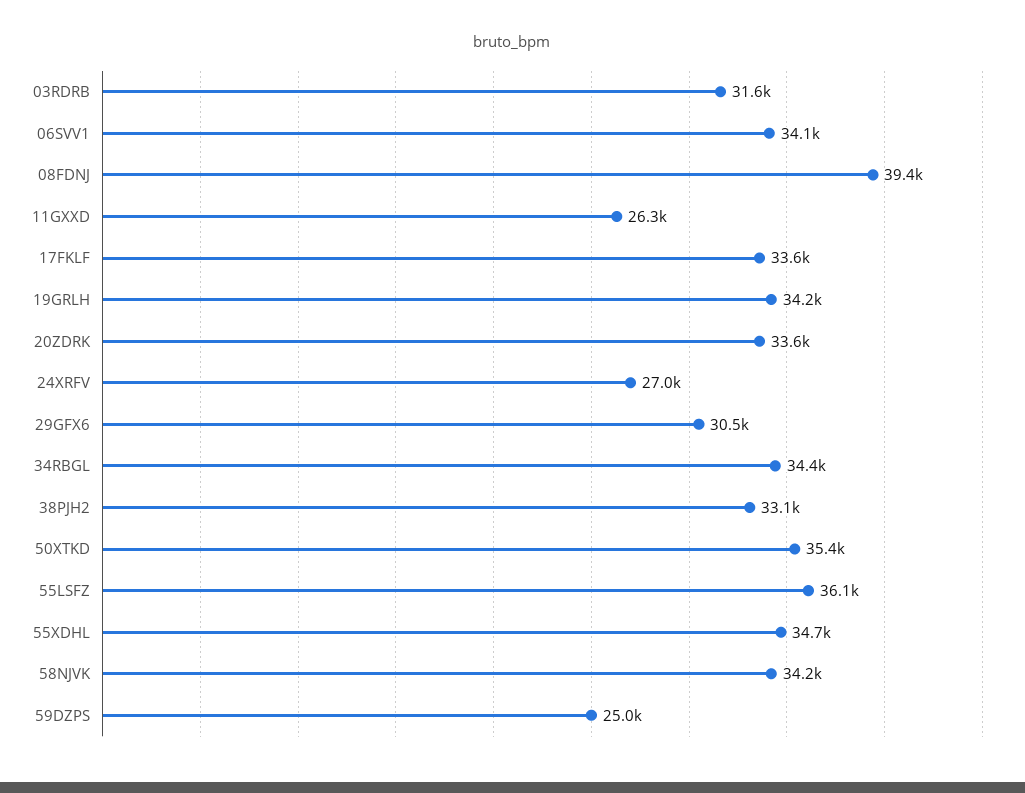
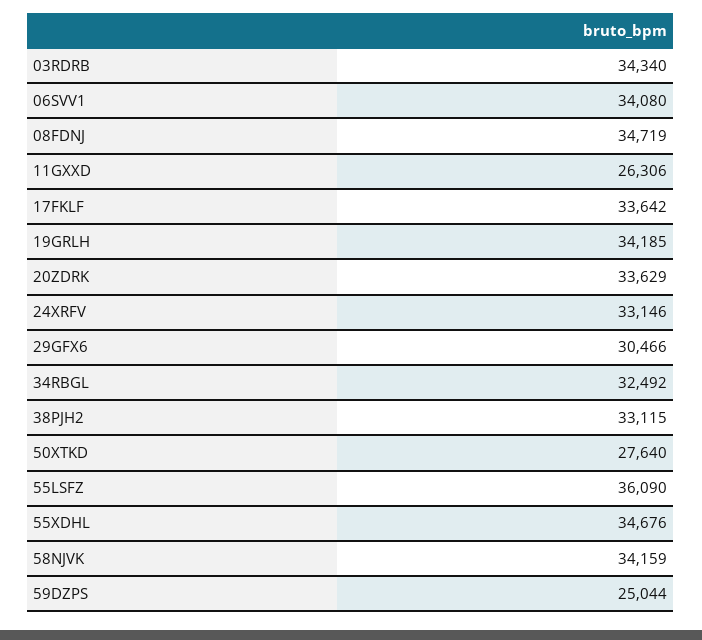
03RDRB: 31600 -> 34340
08FDNJ: 39400 -> 34719
24XRFV: 27000 -> 33146
34RBGL: 34400 -> 32492
50XTKD: 35400 -> 27640

